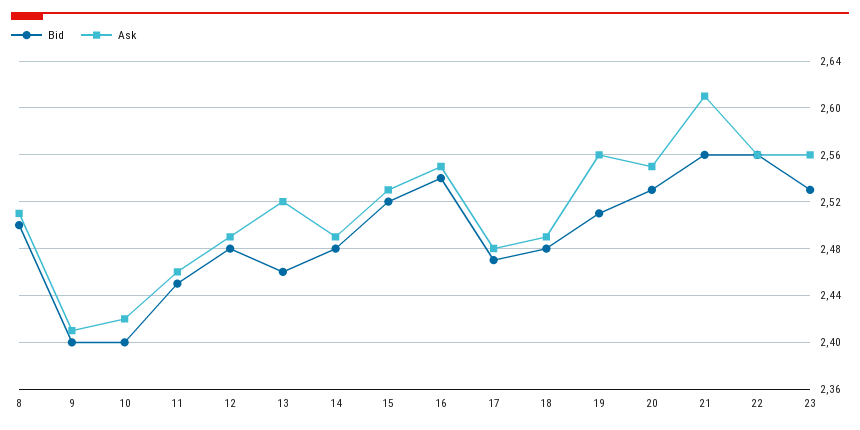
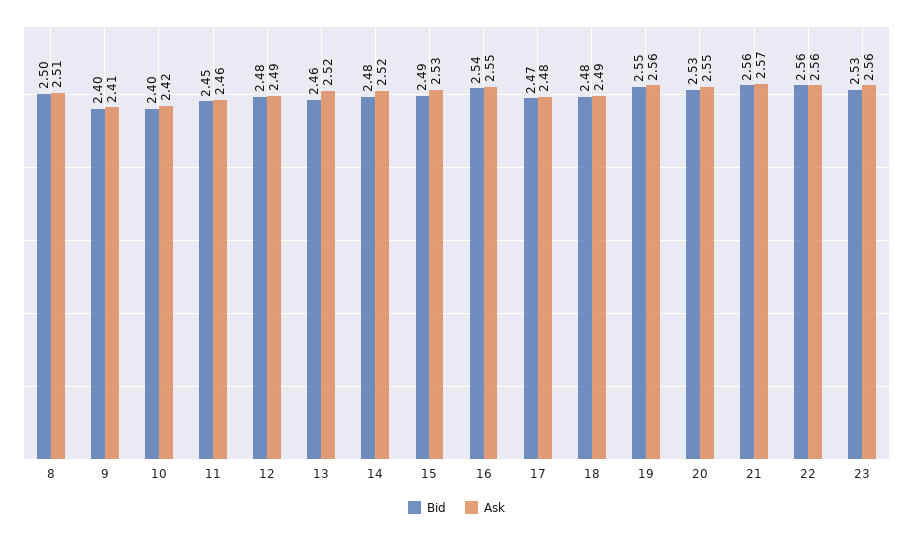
Ask, 14: 2.49 -> 2.52
Bid, 15: 2.52 -> 2.49
Bid, 19: 2.51 -> 2.55
Ask, 21: 2.61 -> 2.57

